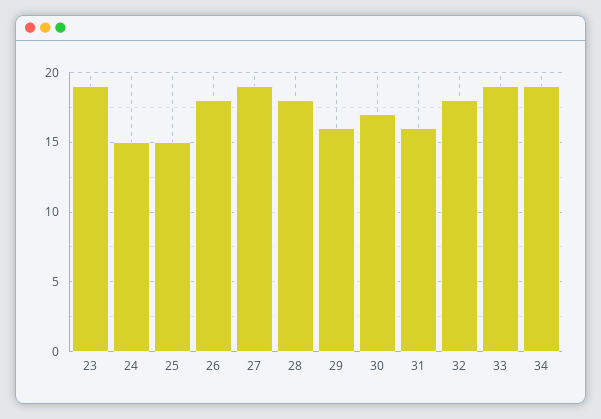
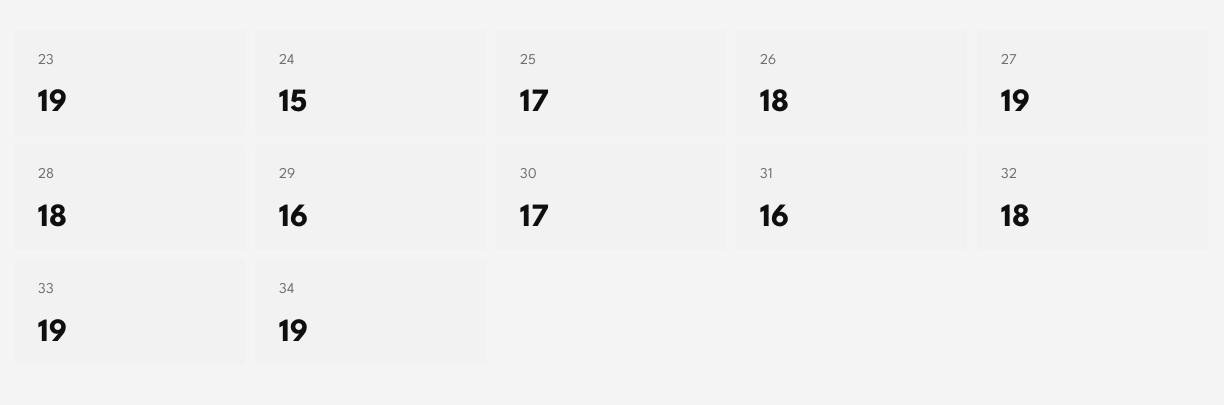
25: 15 -> 17

